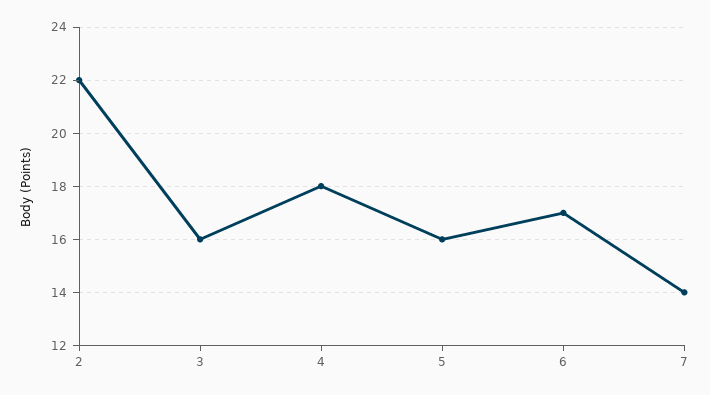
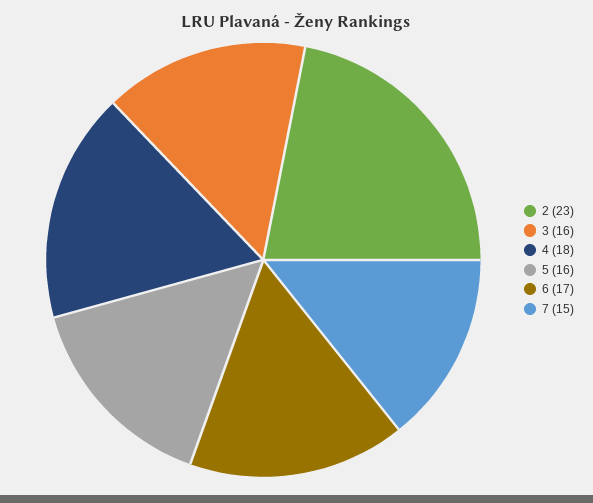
2: 22 -> 23
7: 14 -> 15

